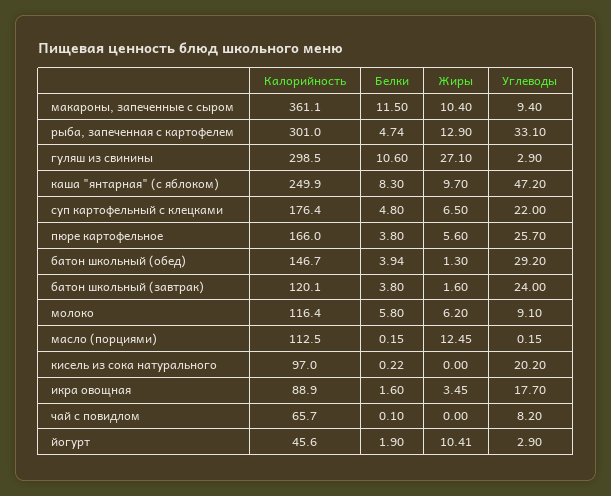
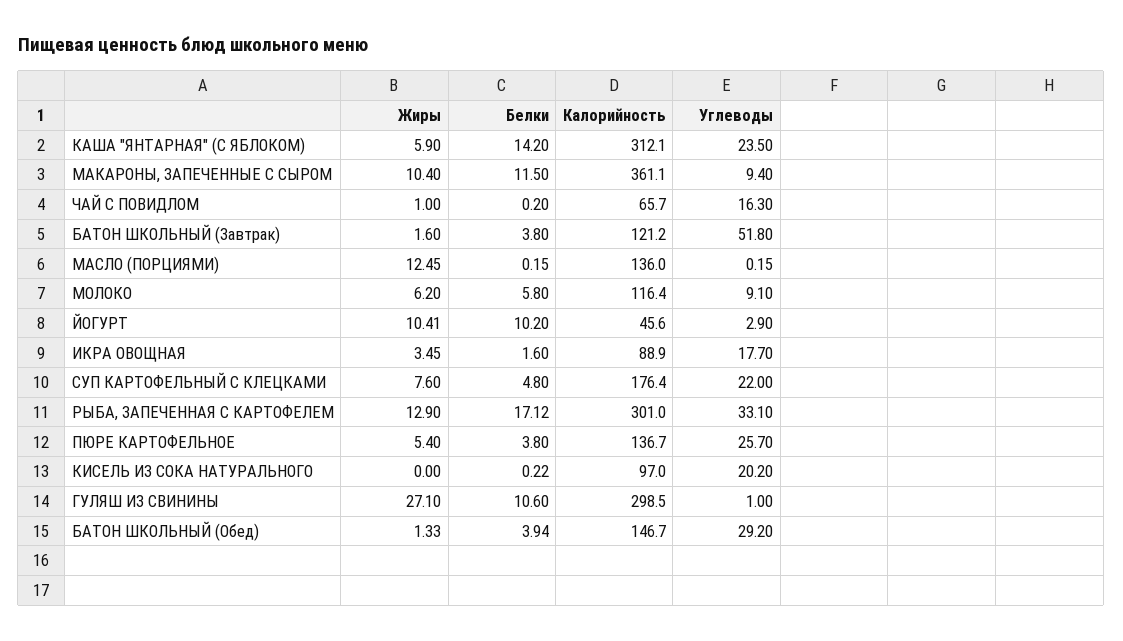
Белки, рыба, запеченная с картофелем: 4.74 -> 17.12
Углеводы, гуляш из свинины: 2.9 -> 1
Калорийность, каша "янтарная" (с яблоком): 249.9 -> 312.1
Белки, каша "янтарная" (с яблоком): 8.3 -> 14.2
Жиры, каша "янтарная" (с яблоком): 9.7 -> 5.9
Углеводы, каша "янтарная" (с яблоком): 47.2 -> 23.5
Жиры, суп картофельный с клецками: 6.5 -> 7.6
Калорийность, пюре картофельное: 166 -> 136.7
Жиры, пюре картофельное: 5.6 -> 5.4
Жиры, батон школьный (обед): 1.3 -> 1.33
Калорийность, батон школьный (завтрак): 120.1 -> 121.2
Углеводы, батон школьный (завтрак): 24 -> 51.8
Калорийность, масло (порциями): 112.5 -> 136
Белки, чай с повидлом: 0.1 -> 0.2
Жиры, чай с повидлом: 0 -> 1
Углеводы, чай с повидлом: 8.2 -> 16.3
Белки, йогурт: 1.9 -> 10.2

